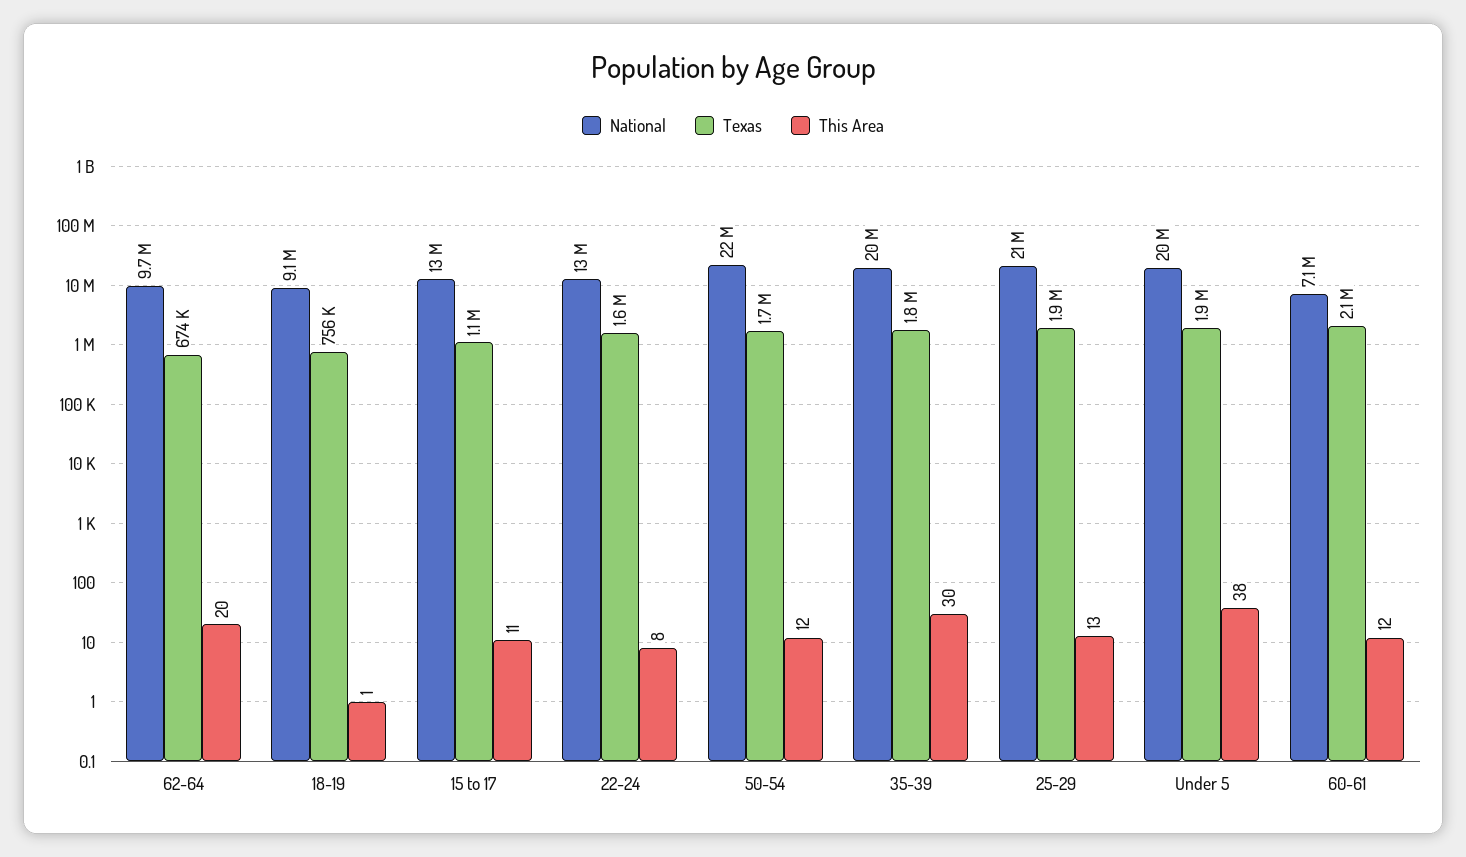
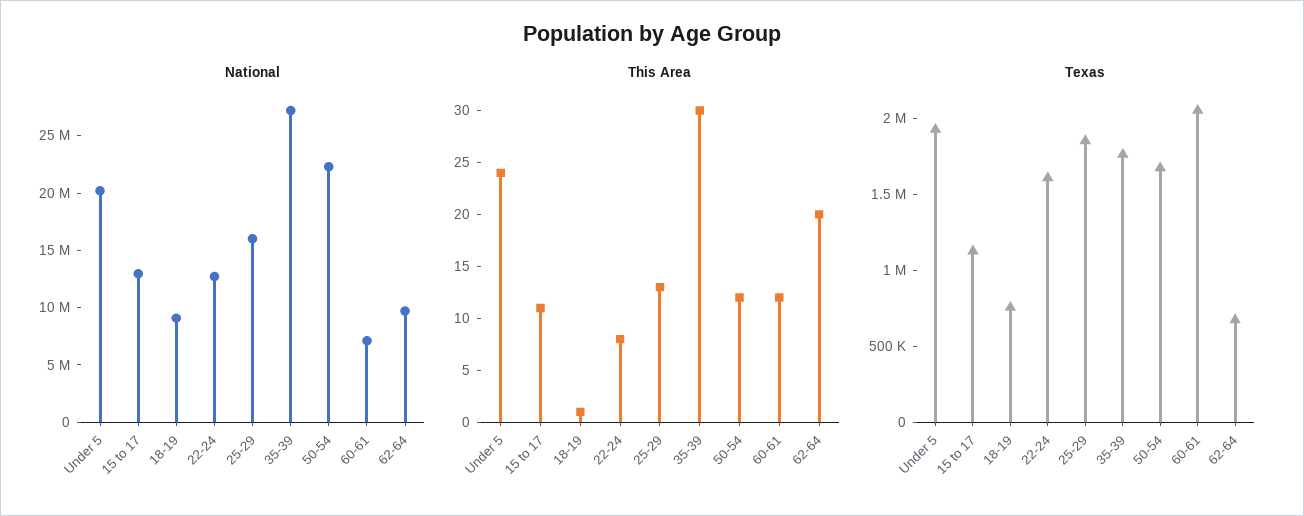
National, 35-39: 20000000 -> 27000000
National, 25-29: 21000000 -> 16000000
This Area, Under 5: 38 -> 24

